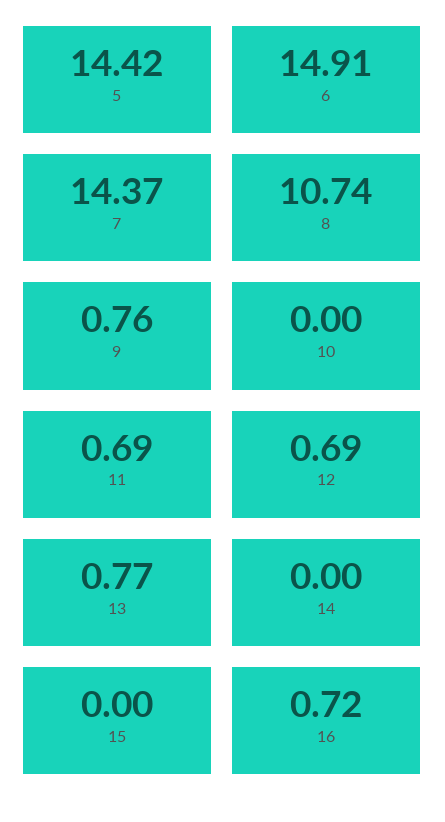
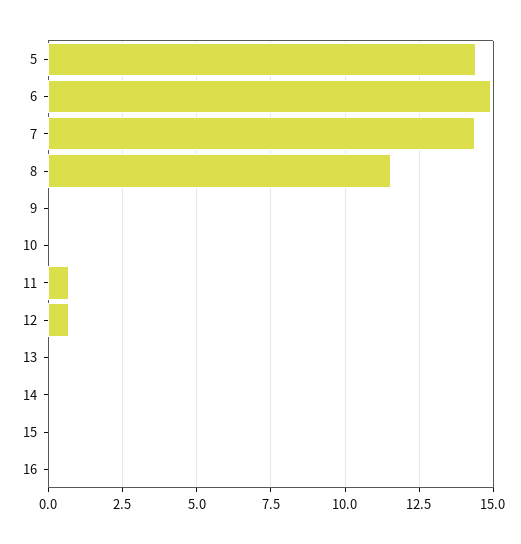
8: 10.74 -> 11.5
9: 0.76 -> 0
13: 0.77 -> 0
16: 0.72 -> 0

